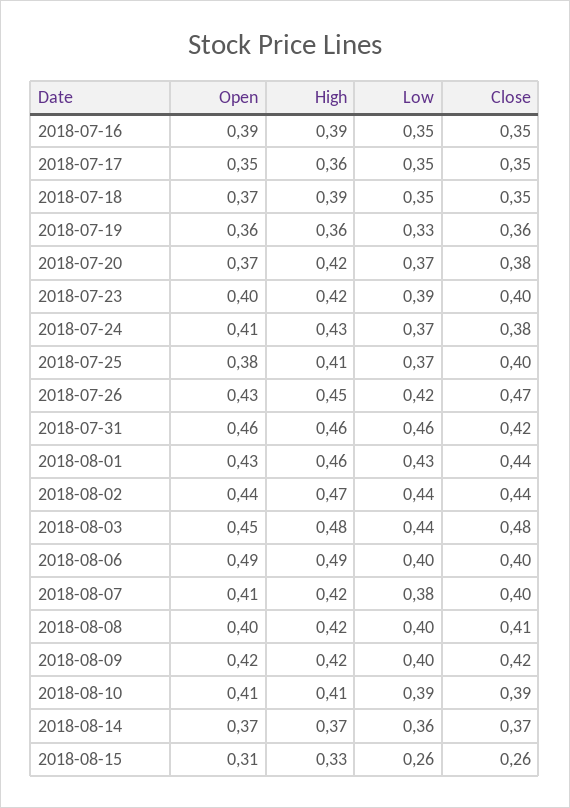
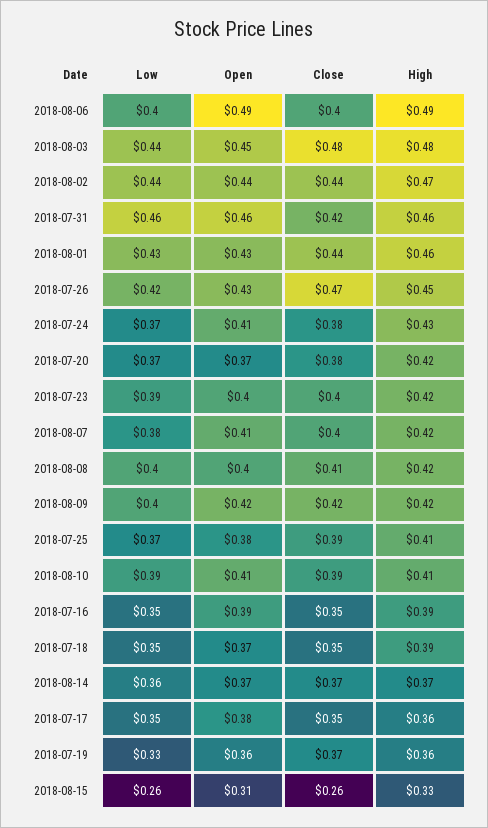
Open, 2018-07-17: 0.35 -> 0.38
Close, 2018-07-19: 0.36 -> 0.37
Close, 2018-07-25: 0.4 -> 0.39

